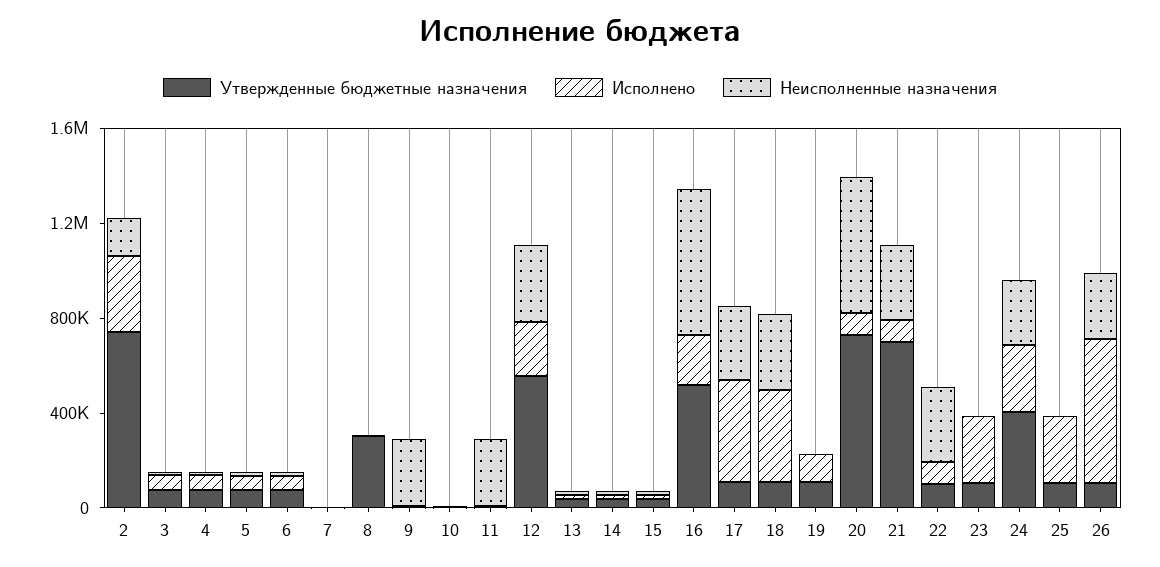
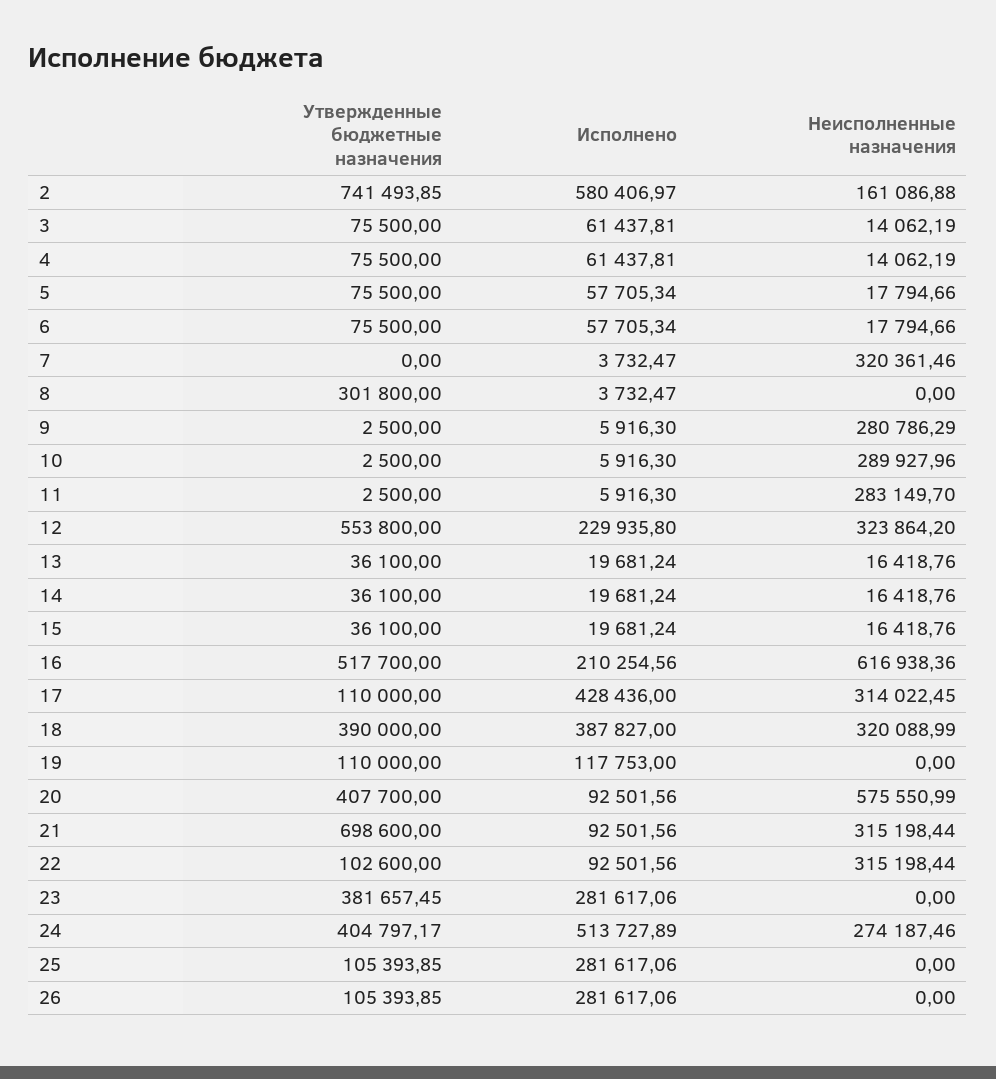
Исполнено, 2: 300000 -> 580406.97
Неисполненные назначения, 7: 0 -> 320361.46
Неисполненные назначения, 10: 0 -> 289927.96
Утвержденные бюджетные назначения, 18: 100000 -> 390000
Утвержденные бюджетные назначения, 20: 700000 -> 407700
Утвержденные бюджетные назначения, 23: 100000 -> 381657.45
Исполнено, 24: 300000 -> 513727.89
Исполнено, 26: 600000 -> 281617.06
Неисполненные назначения, 26: 300000 -> 0

